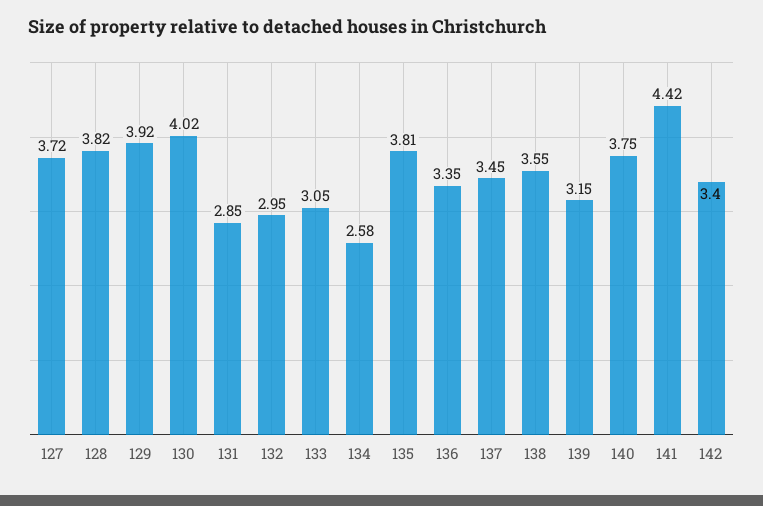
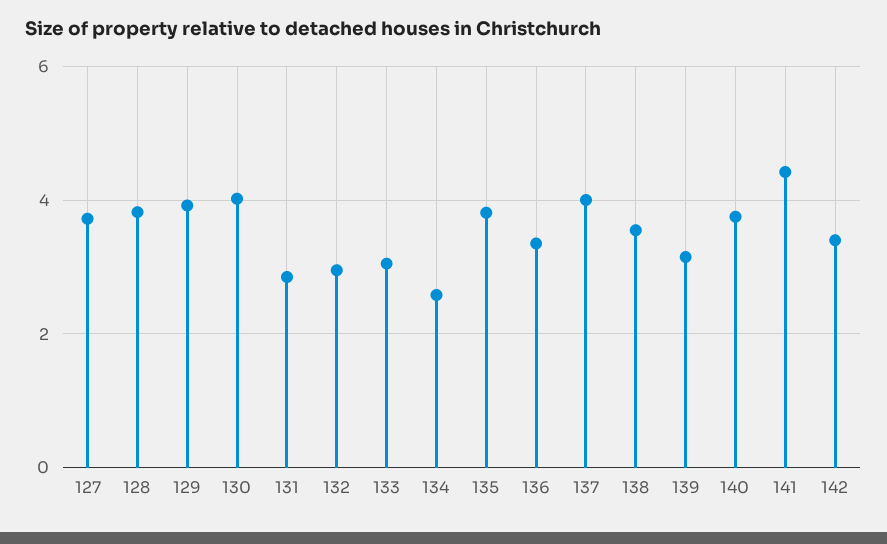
137: 3.45 -> 4

